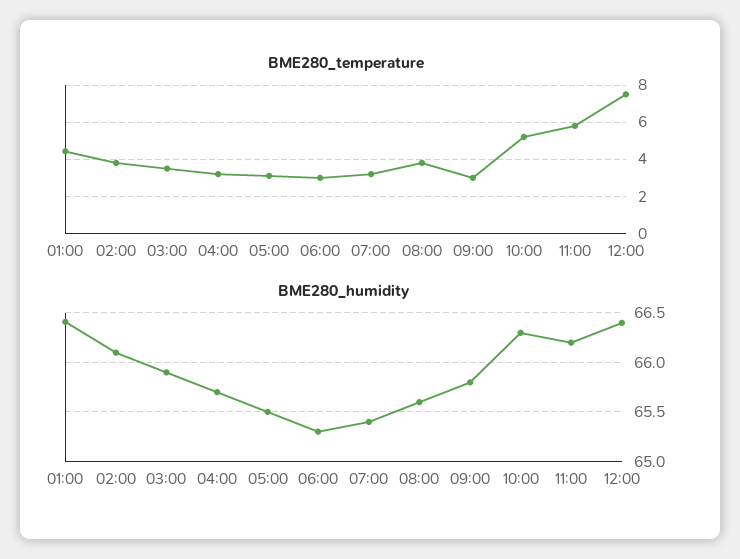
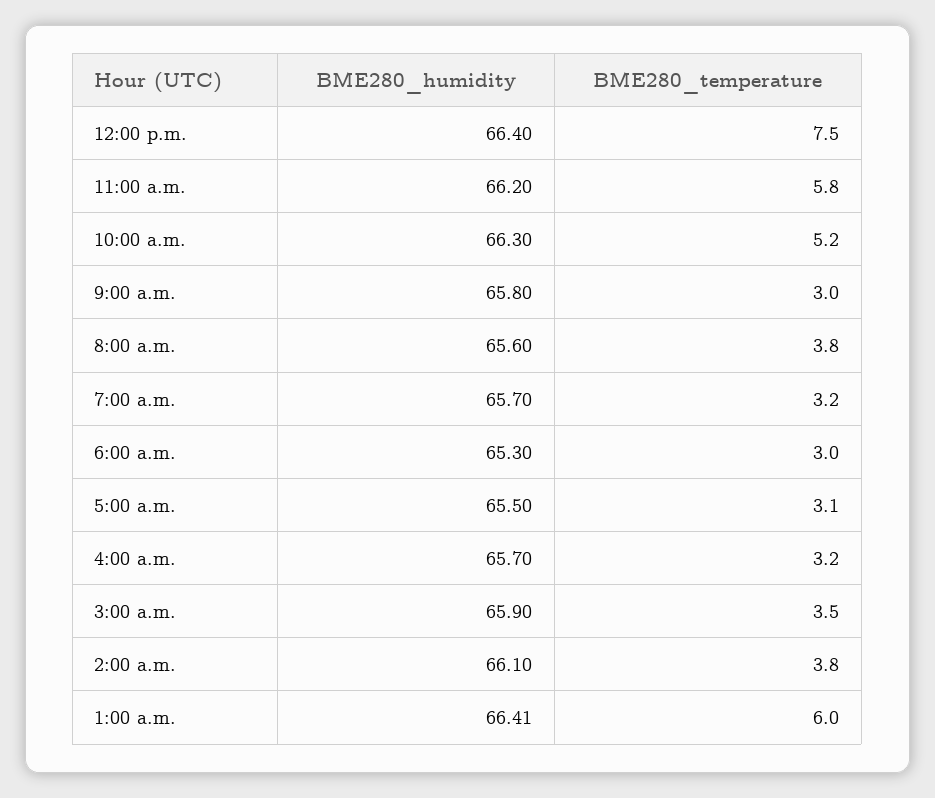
BME280_temperature, 01:00: 4.5 -> 6
BME280_humidity, 07:00: 65.4 -> 65.7

